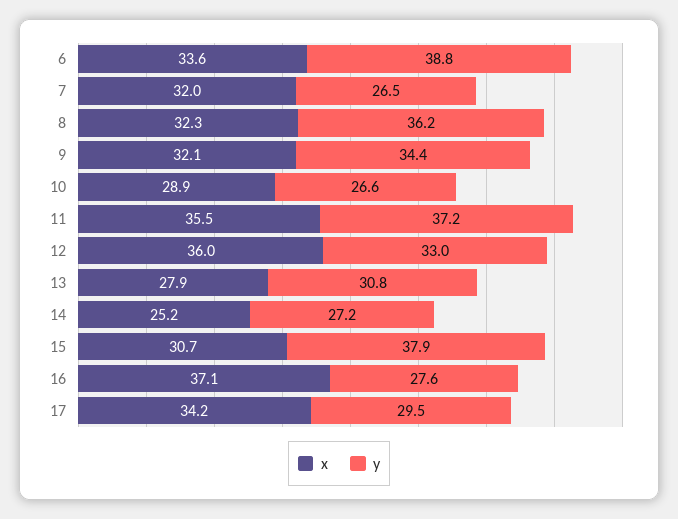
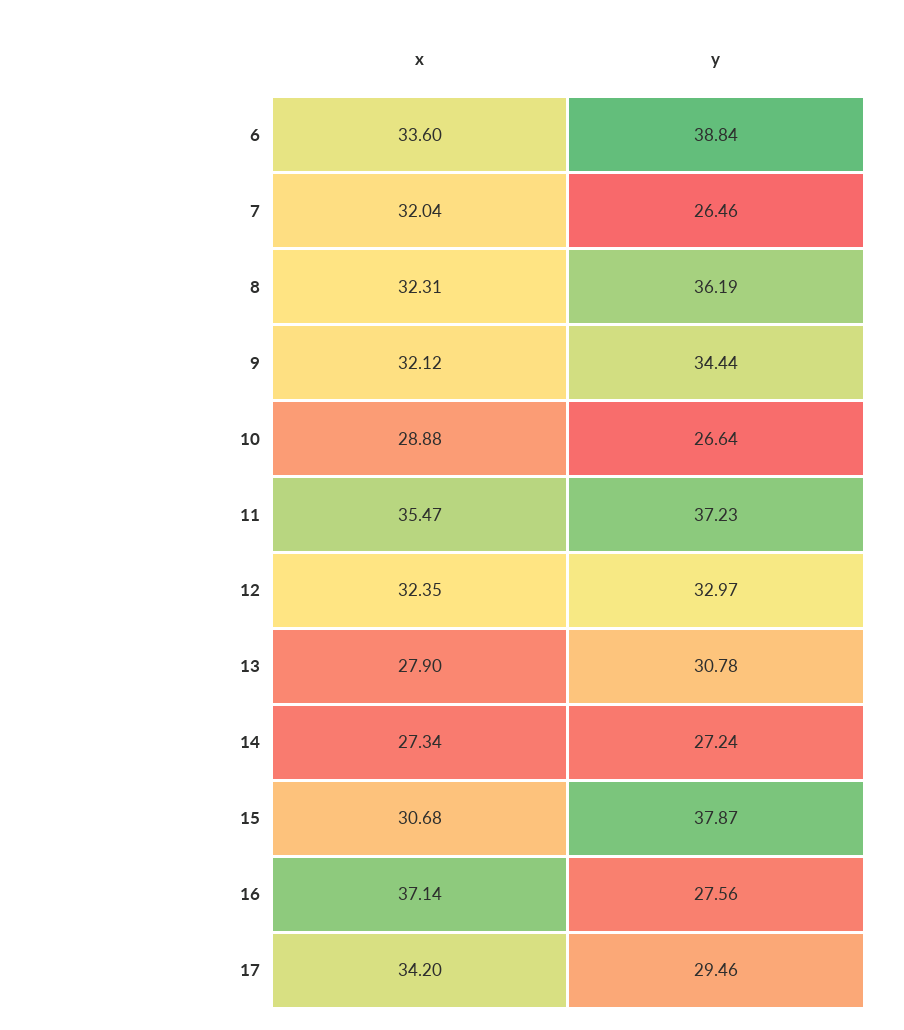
x, 12: 36 -> 32.35
x, 14: 25.2 -> 27.34

